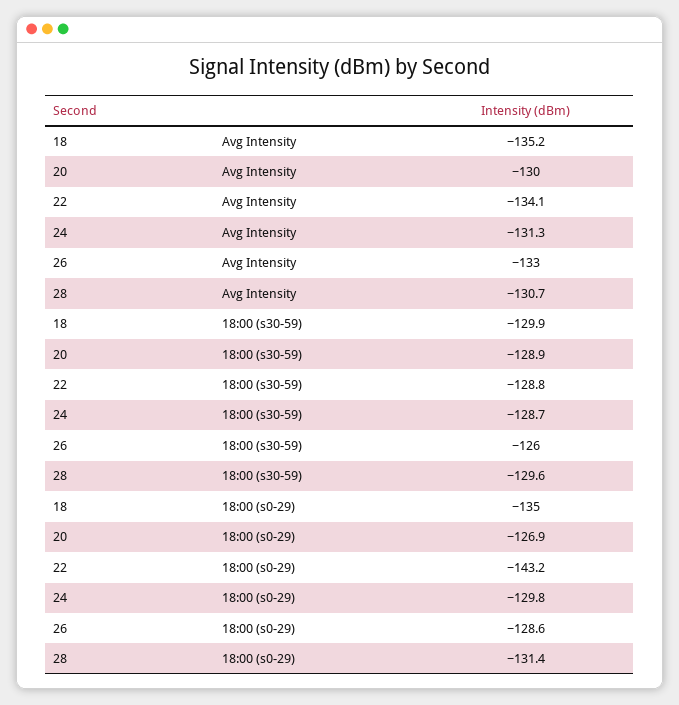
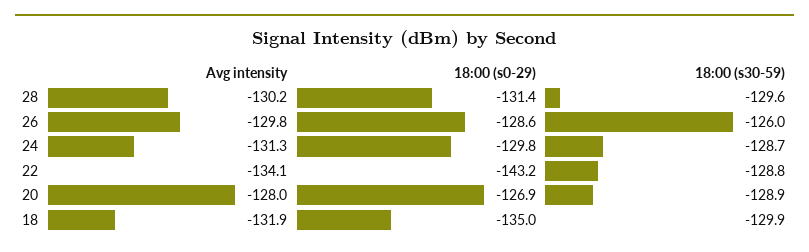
18, Avg Intensity: -135.2 -> -131.9
20, Avg Intensity: -130 -> -128
26, Avg Intensity: -133 -> -129.8
28, Avg Intensity: -130.7 -> -130.2

